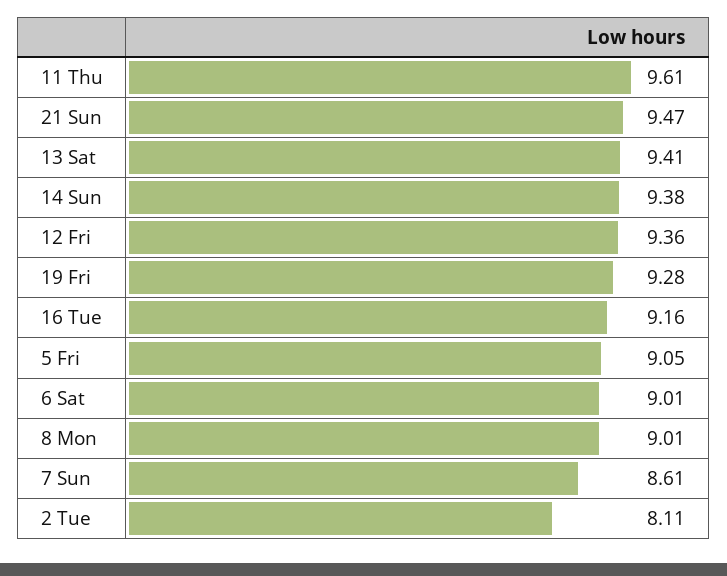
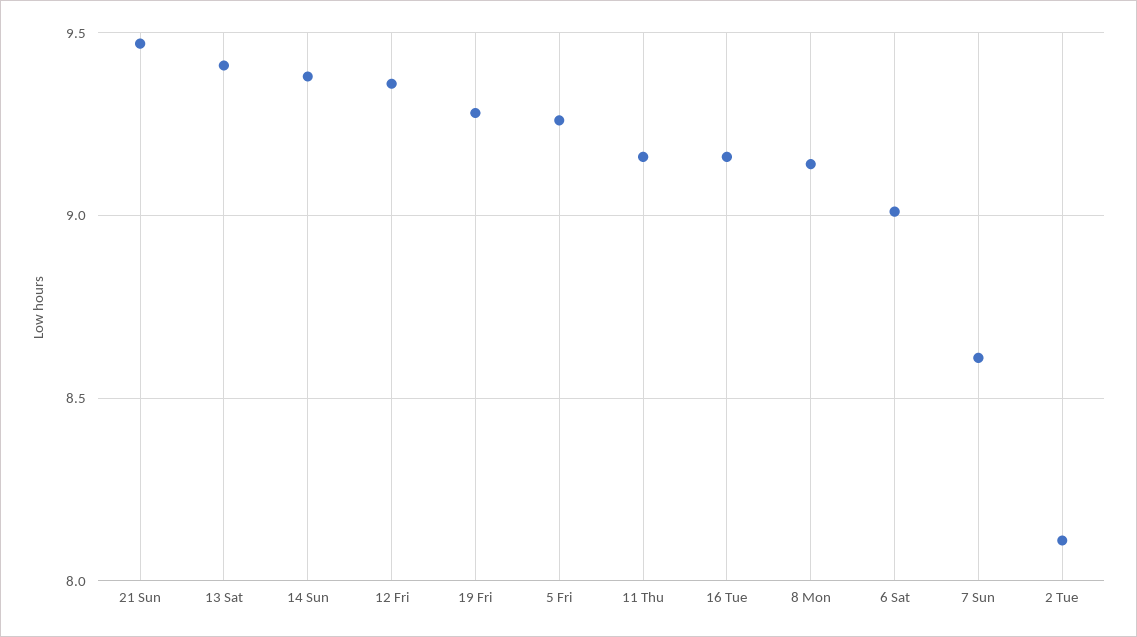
11 Thu: 9.61 -> 9.15
5 Fri: 9.05 -> 9.25
8 Mon: 9.01 -> 9.15

